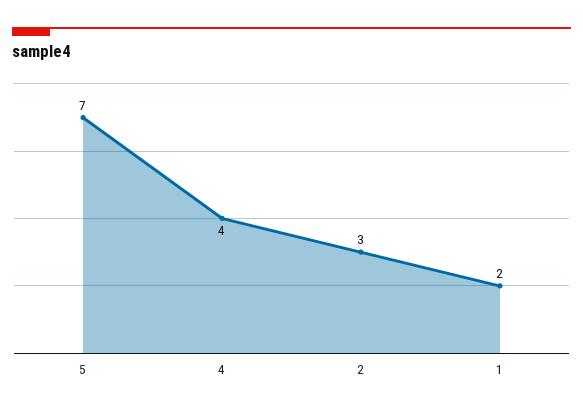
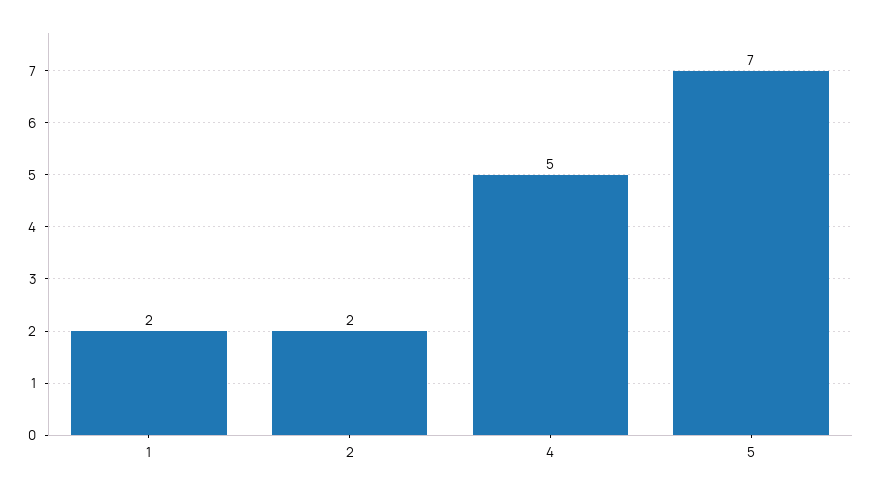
4: 4 -> 5
2: 3 -> 2

